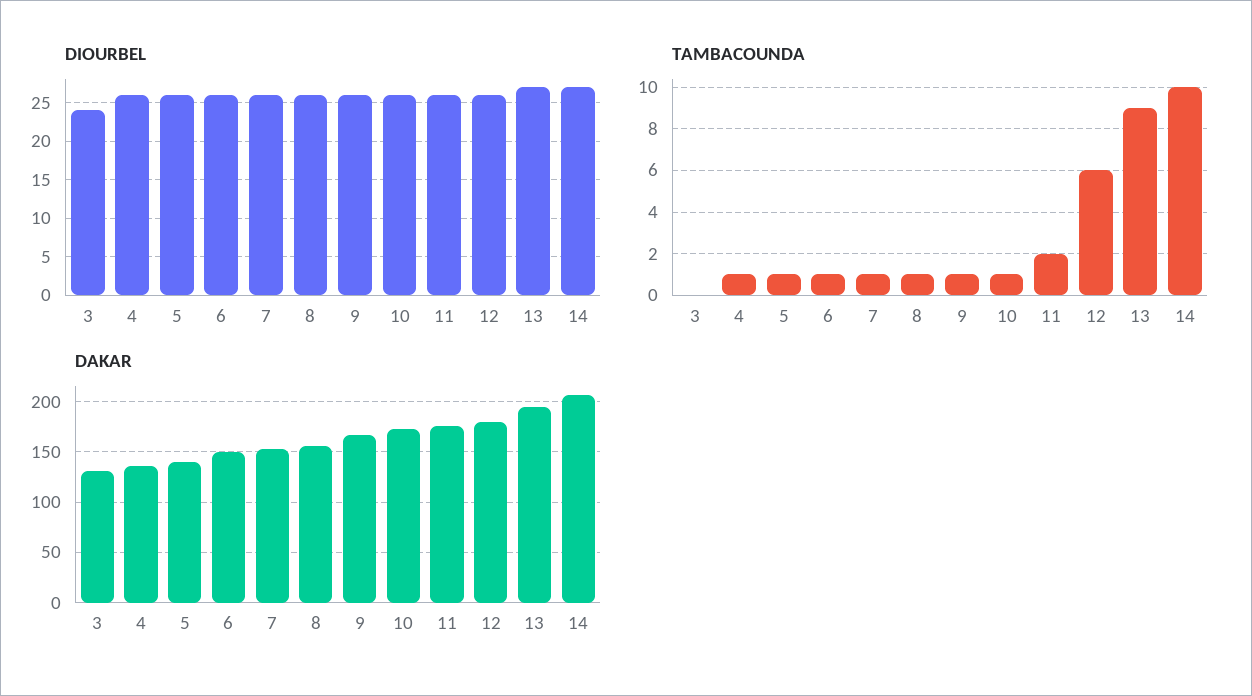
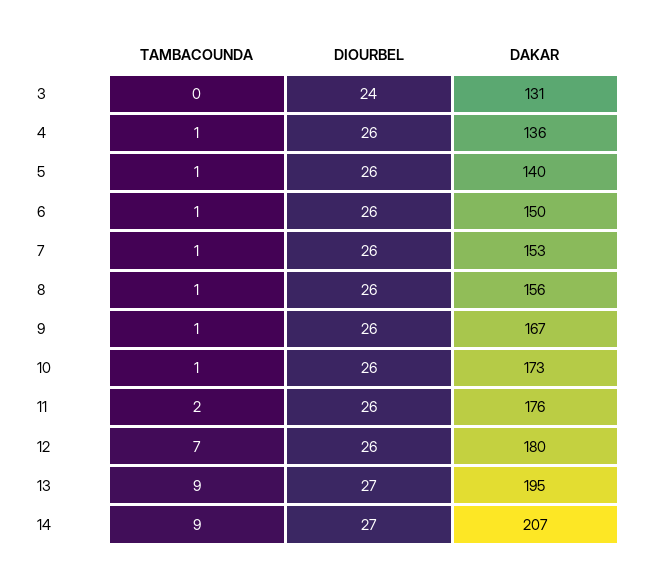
TAMBACOUNDA, 12: 6 -> 7
TAMBACOUNDA, 14: 10 -> 9

